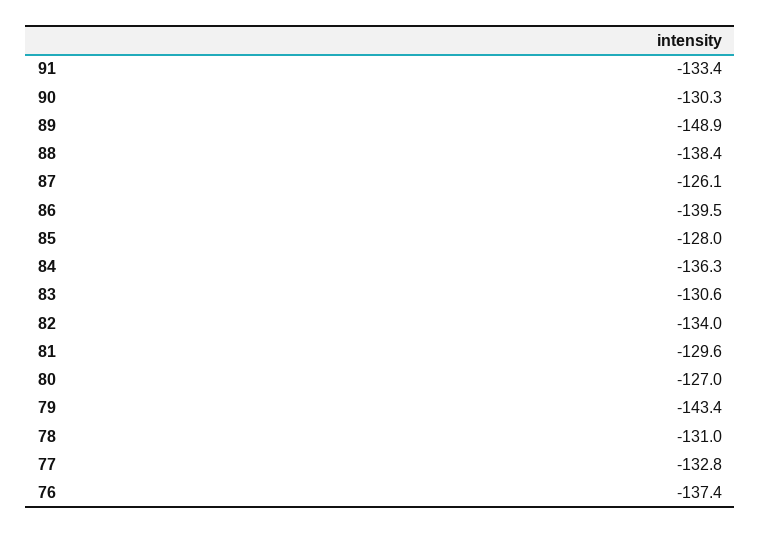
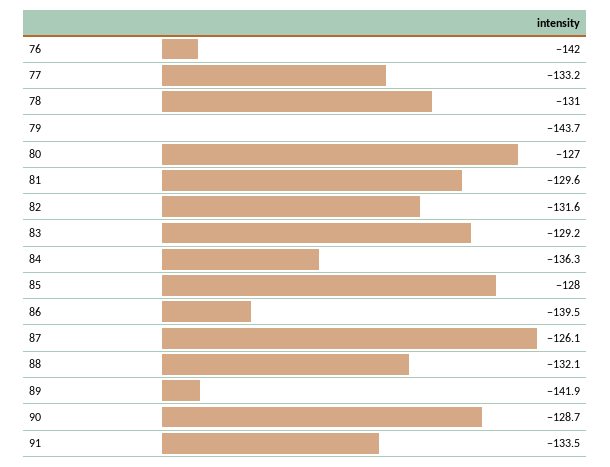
91: -133.4 -> -133.5
90: -130.3 -> -128.7
89: -148.9 -> -141.9
88: -138.4 -> -132.1
83: -130.6 -> -129.2
82: -134 -> -131.6
79: -143.4 -> -143.7
77: -132.8 -> -133.2
76: -137.4 -> -142

